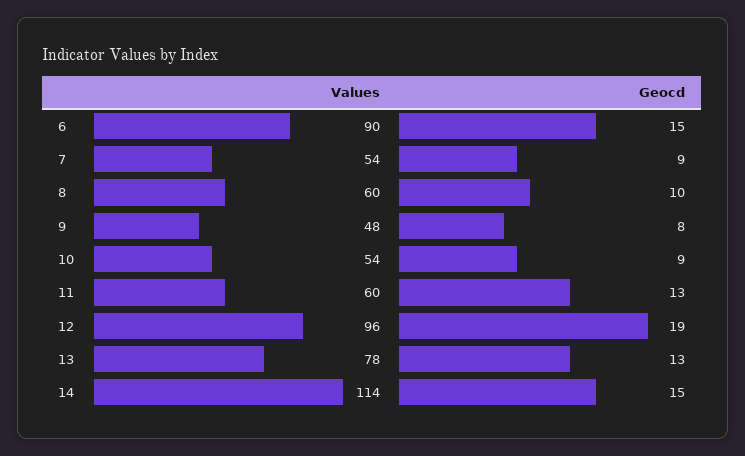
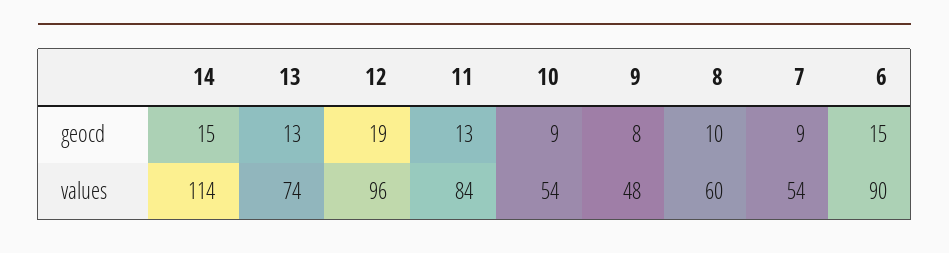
Values, 11: 60 -> 84
Values, 13: 78 -> 74

